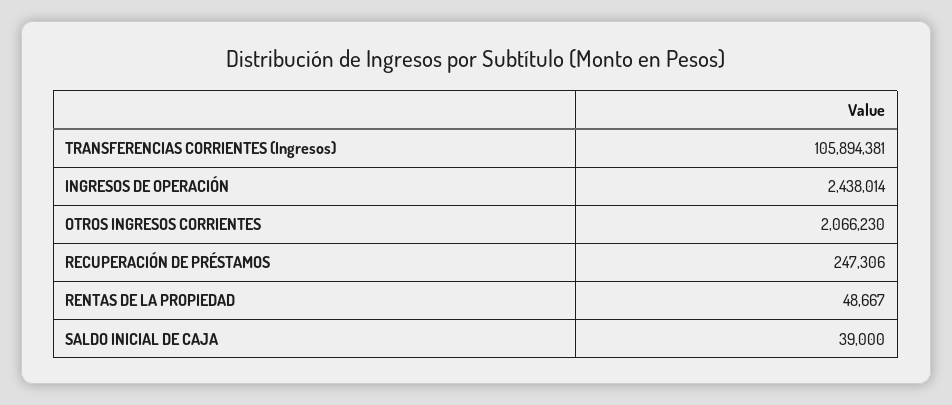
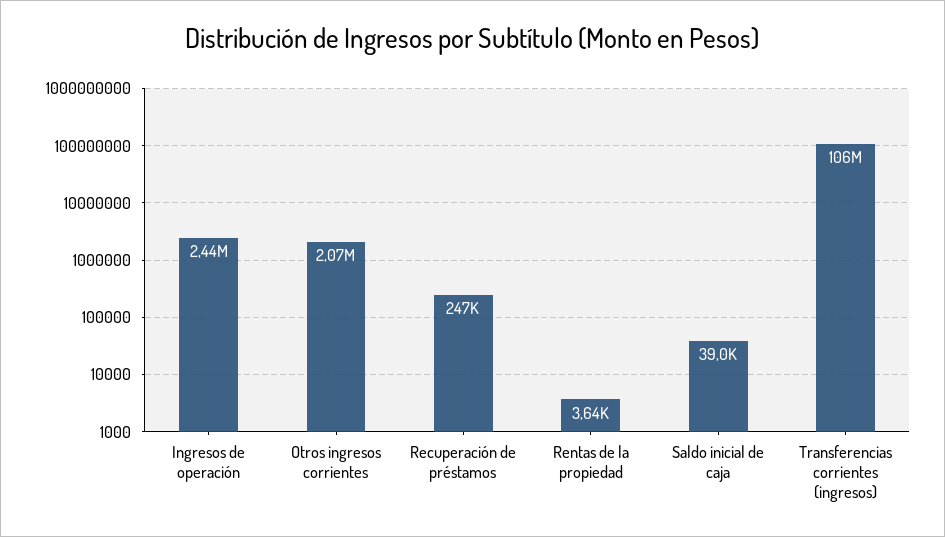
RENTAS DE LA PROPIEDAD: 48667 -> 3640

